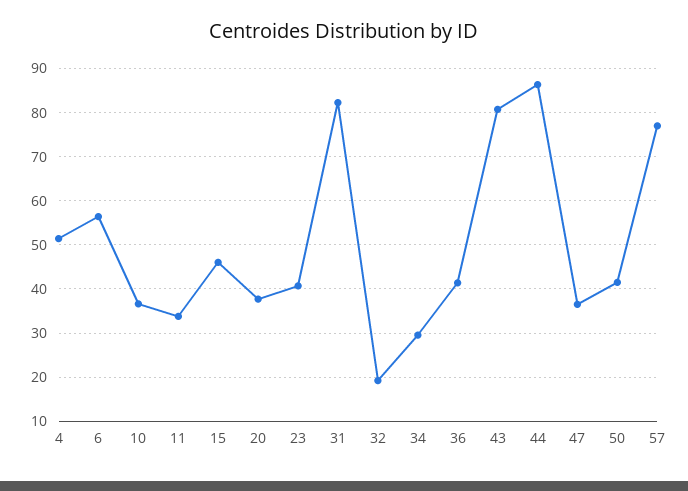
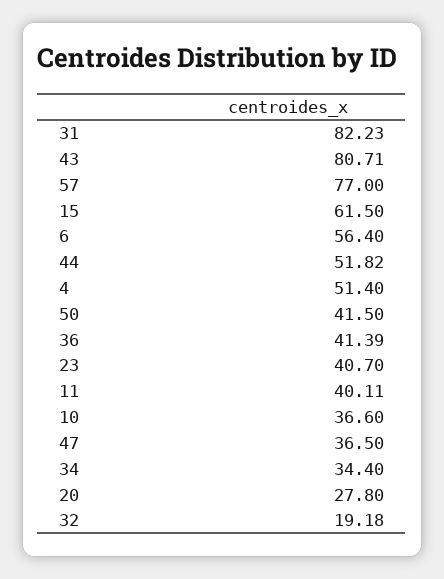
11: 34 -> 40.11
15: 46 -> 61.5
20: 38 -> 27.8
34: 30 -> 34.4
44: 86 -> 51.82

